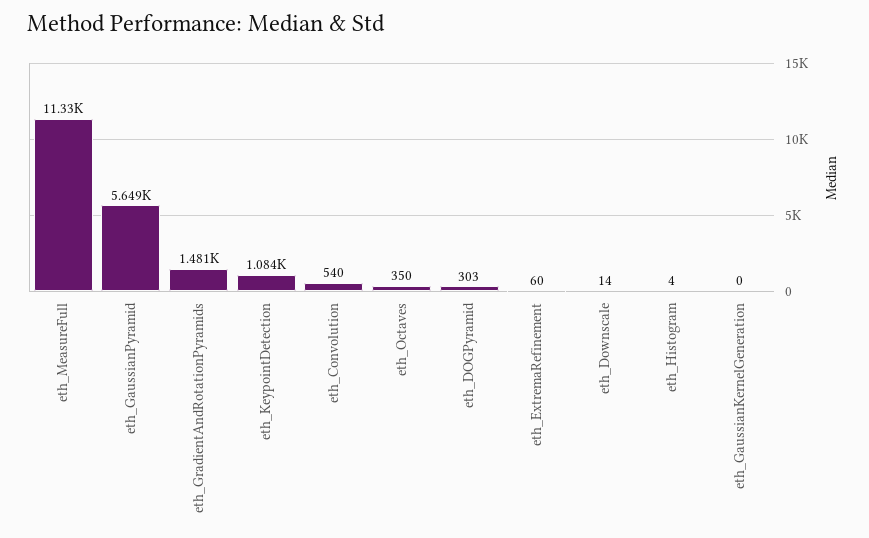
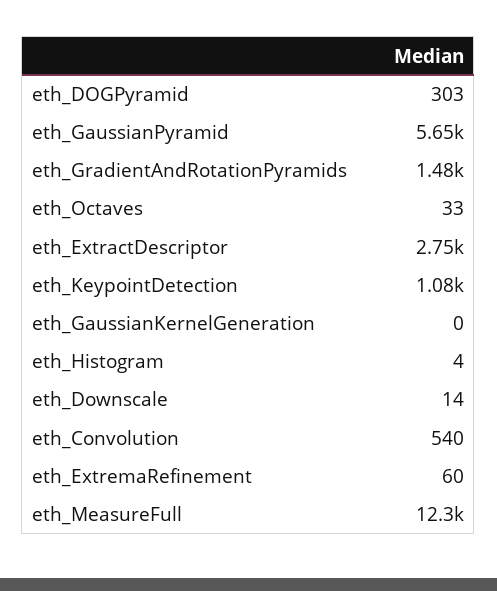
eth_MeasureFull: 11330 -> 12300
eth_Octaves: 350 -> 33
eth_ExtractDescriptor: none -> 2750

